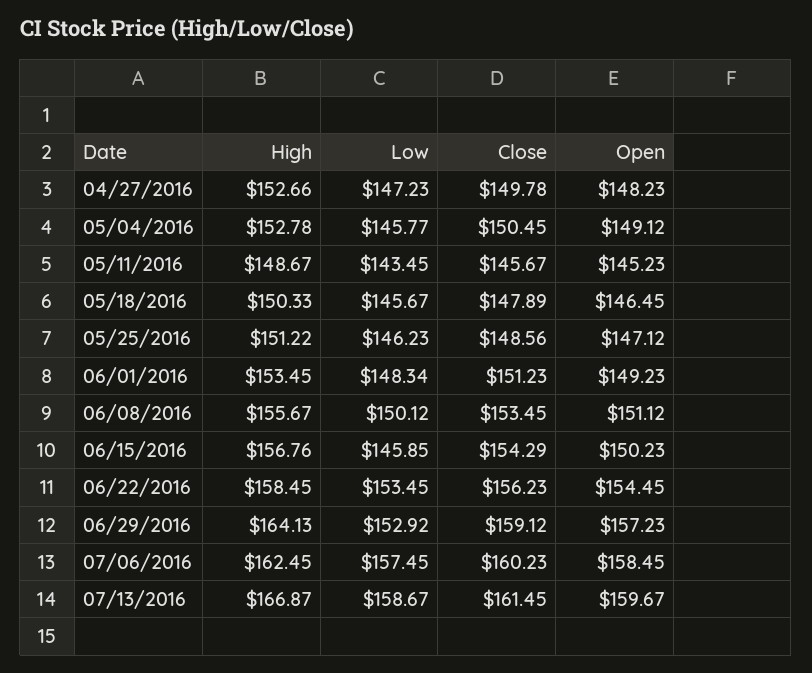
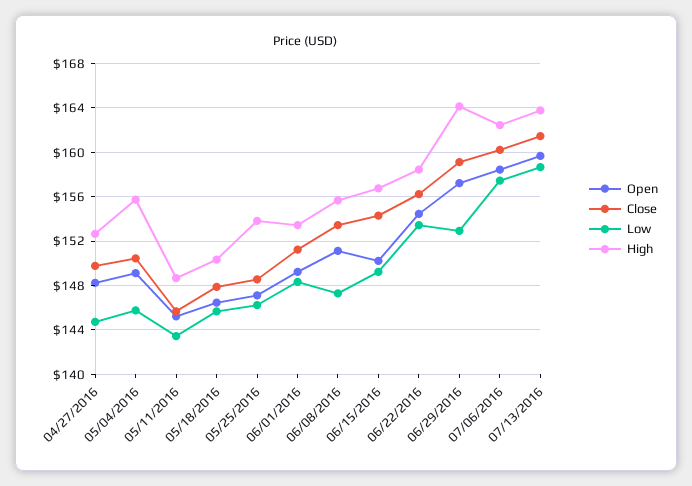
Low, 04/27/2016: 147.23 -> 145
High, 05/04/2016: 152.78 -> 156
High, 05/25/2016: 151.22 -> 154
Low, 06/08/2016: 150.12 -> 147
Low, 06/15/2016: 145.85 -> 149
High, 07/13/2016: 166.87 -> 164

